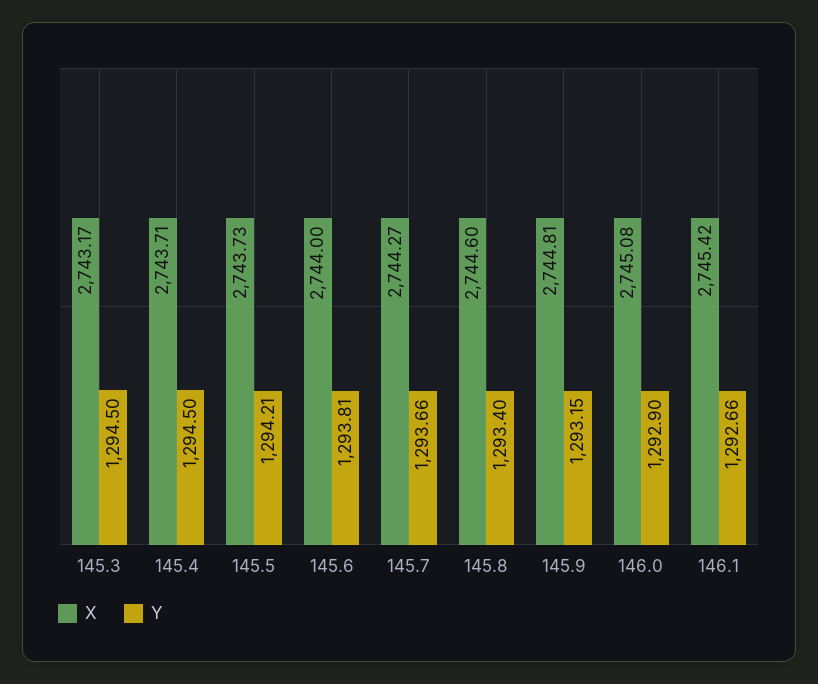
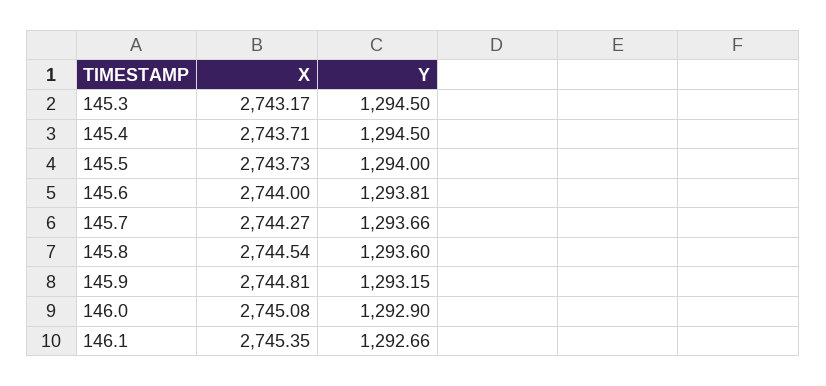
Y, 145.5: 1294.21 -> 1294
X, 145.8: 2744.6 -> 2744.54
Y, 145.8: 1293.4 -> 1293.6
X, 146.1: 2745.42 -> 2745.35

